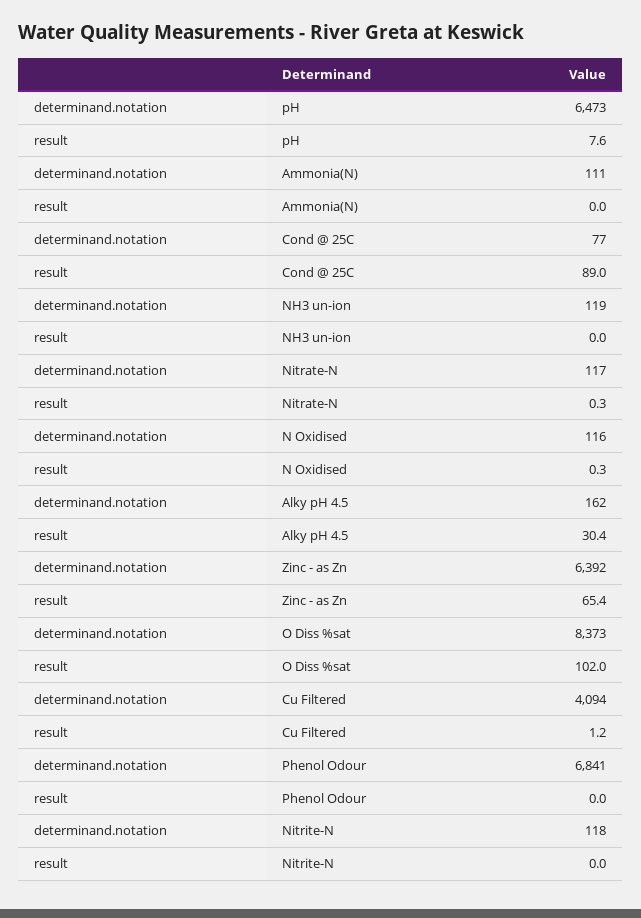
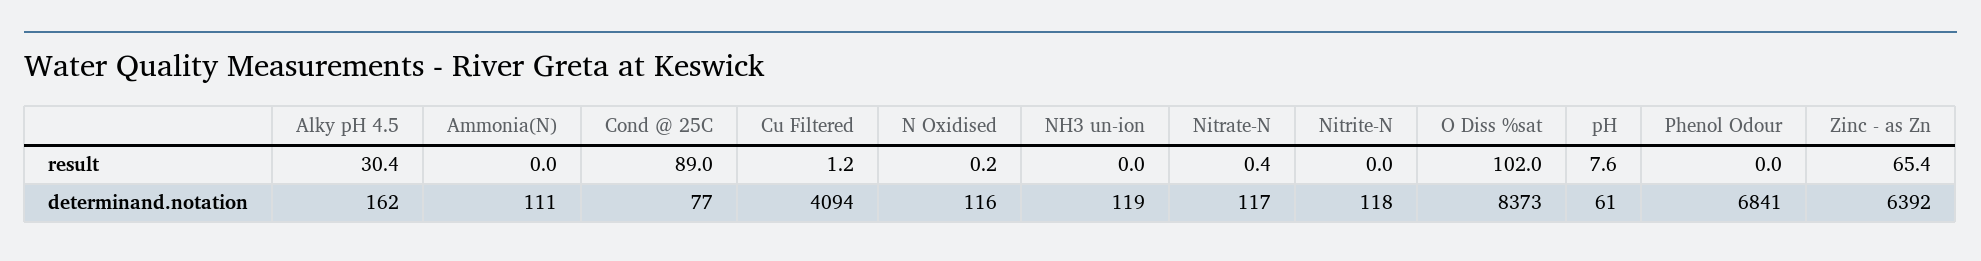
determinand.notation, pH: 6473 -> 61
result, Nitrate-N: 0.3 -> 0.4
result, N Oxidised: 0.3 -> 0.2

